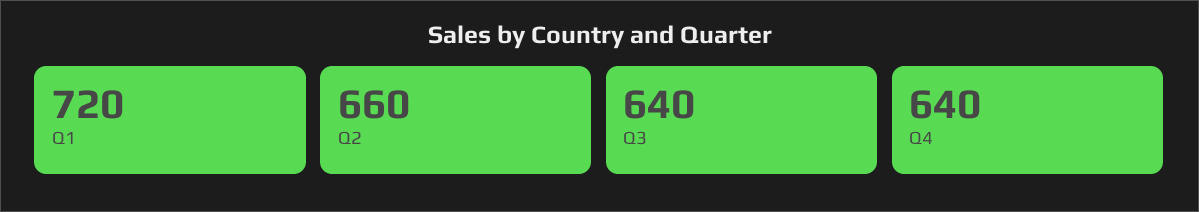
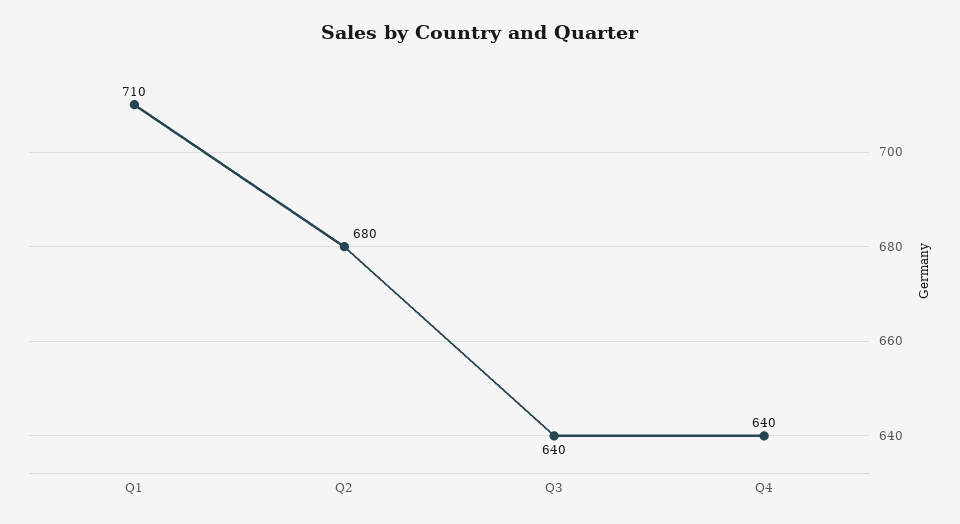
Q1: 720 -> 710
Q2: 660 -> 680

